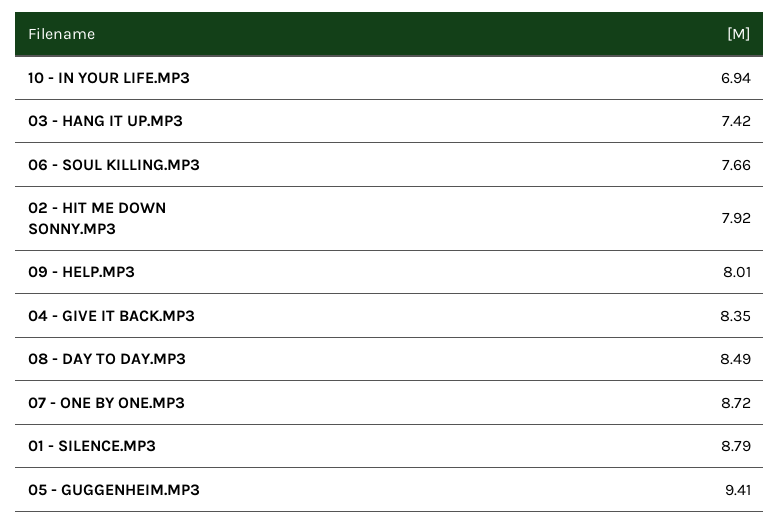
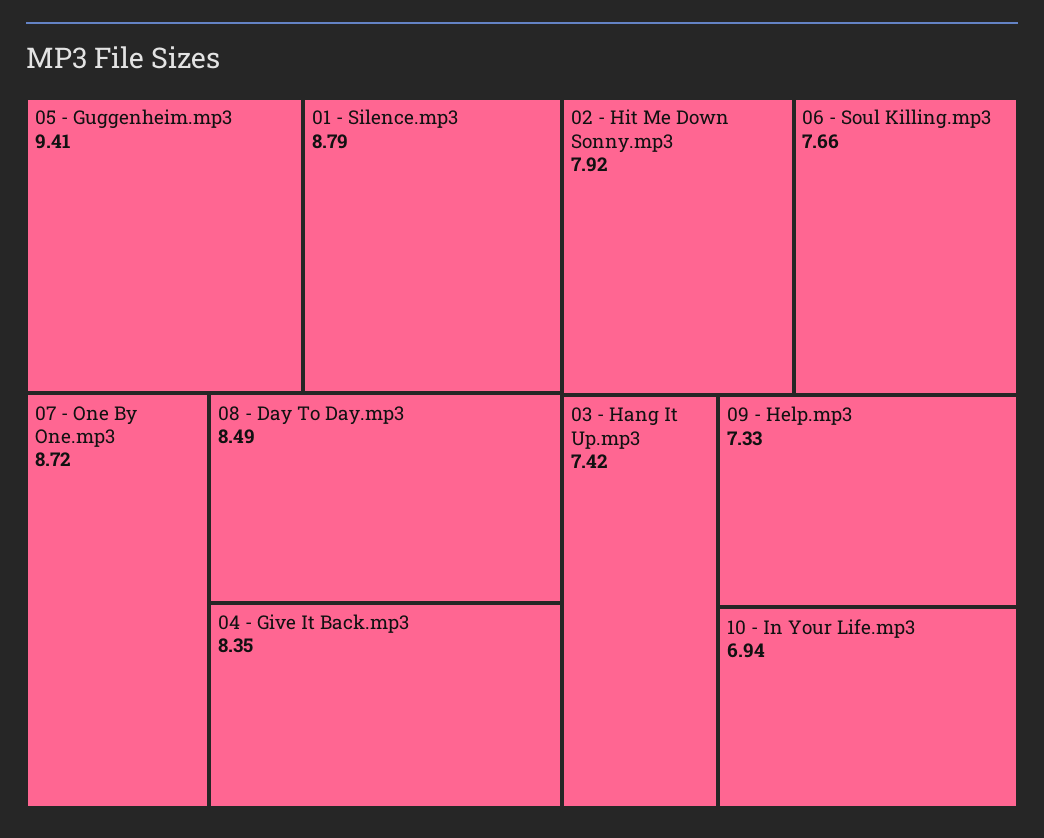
09 - HELP.MP3: 8.01 -> 7.33

